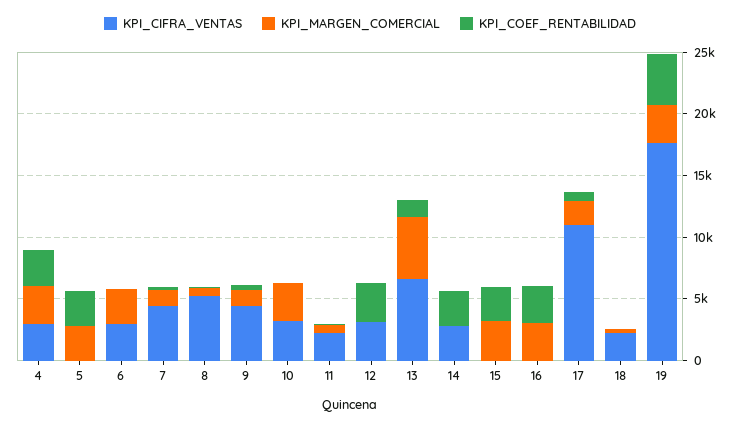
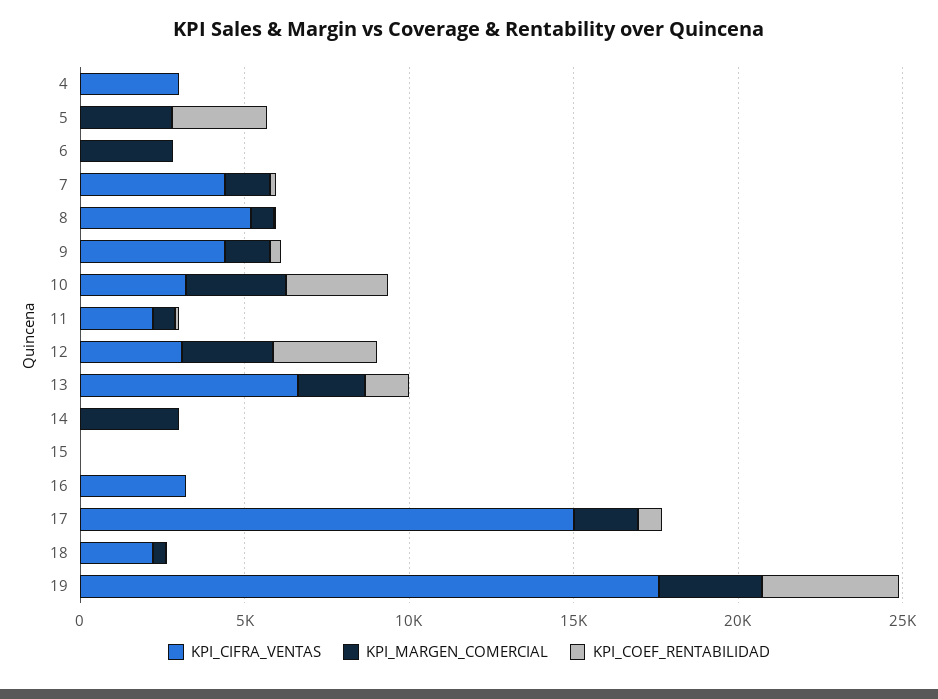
KPI_MARGEN_COMERCIAL, 4: 3000 -> 0
KPI_COEF_RENTABILIDAD, 4: 3000 -> 0
KPI_CIFRA_VENTAS, 6: 3000 -> 0
KPI_COEF_RENTABILIDAD, 10: 0 -> 3000
KPI_MARGEN_COMERCIAL, 12: 0 -> 3000
KPI_MARGEN_COMERCIAL, 13: 5000 -> 2000
KPI_CIFRA_VENTAS, 14: 3000 -> 0
KPI_MARGEN_COMERCIAL, 14: 0 -> 3000
KPI_COEF_RENTABILIDAD, 14: 3000 -> 0
KPI_MARGEN_COMERCIAL, 15: 3000 -> 0
KPI_COEF_RENTABILIDAD, 15: 3000 -> 0
KPI_CIFRA_VENTAS, 16: 0 -> 3000
KPI_MARGEN_COMERCIAL, 16: 3000 -> 0
KPI_COEF_RENTABILIDAD, 16: 3000 -> 0
KPI_CIFRA_VENTAS, 17: 11000 -> 15000

